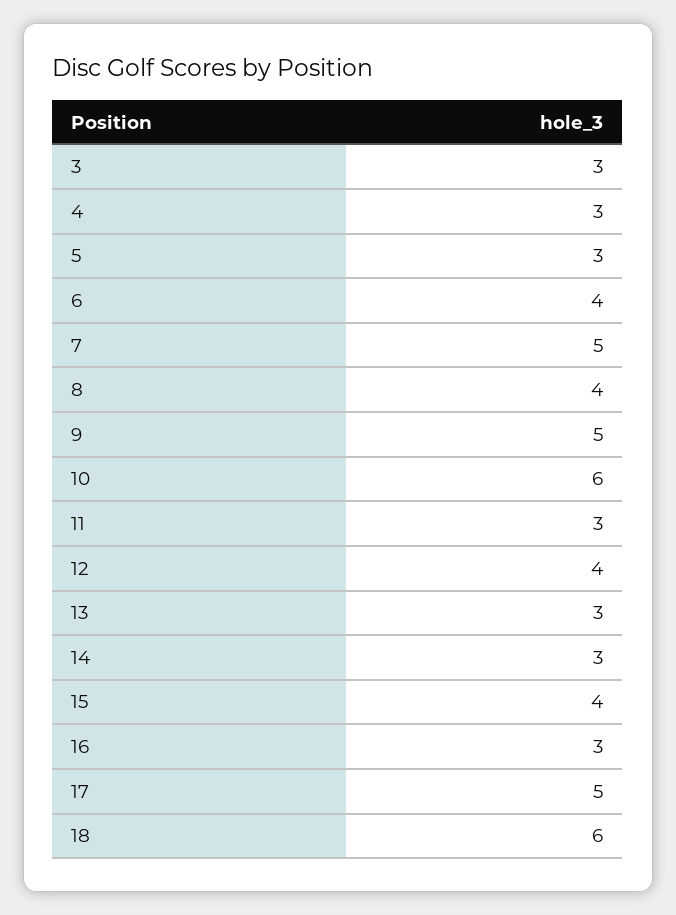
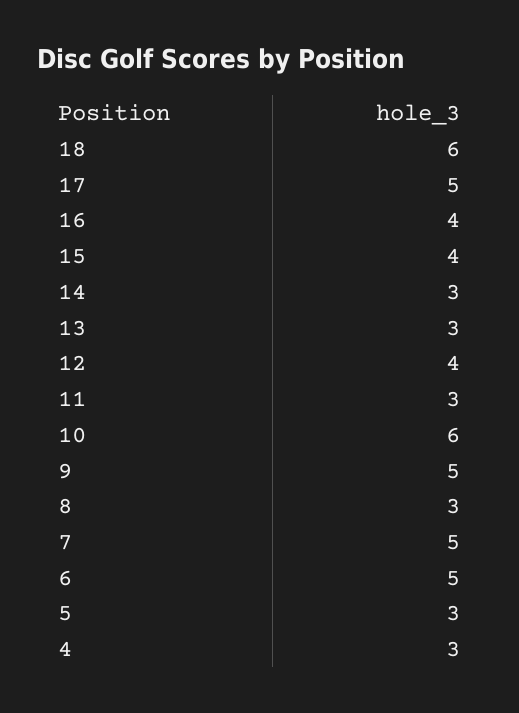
3: 3 -> none
6: 4 -> 5
8: 4 -> 3
16: 3 -> 4

